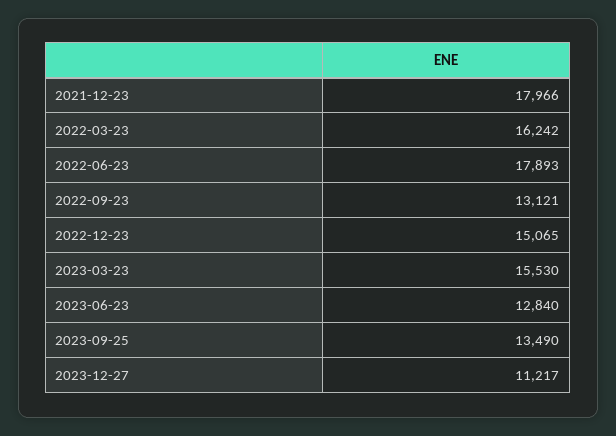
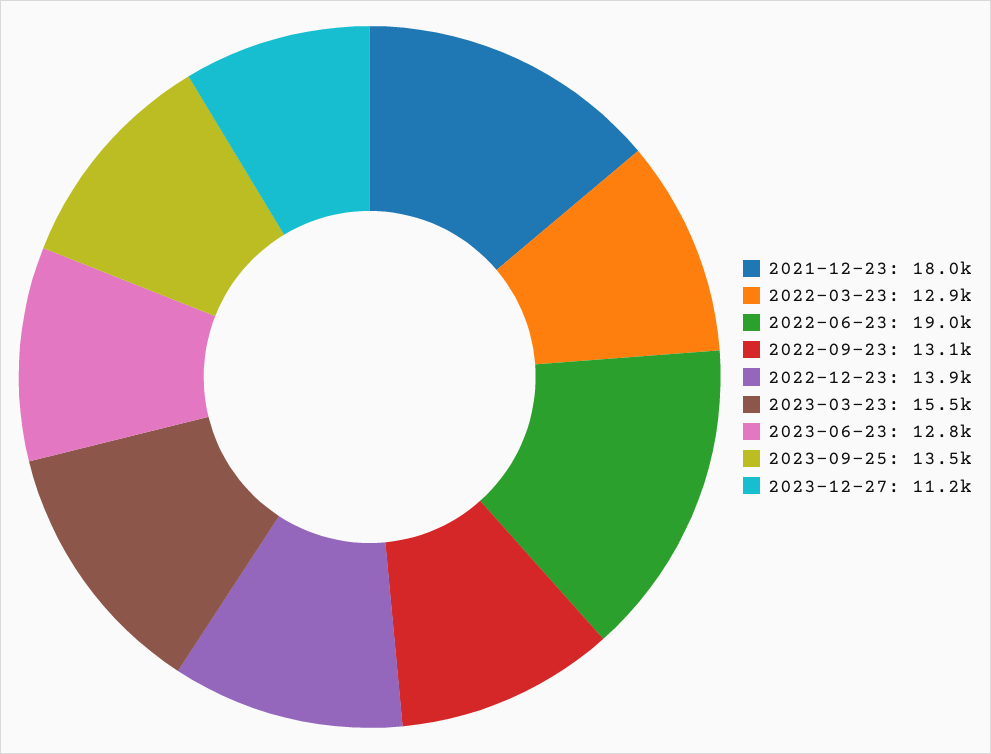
2022-03-23: 16242 -> 12900
2022-06-23: 17893 -> 19000
2022-12-23: 15065 -> 13900

